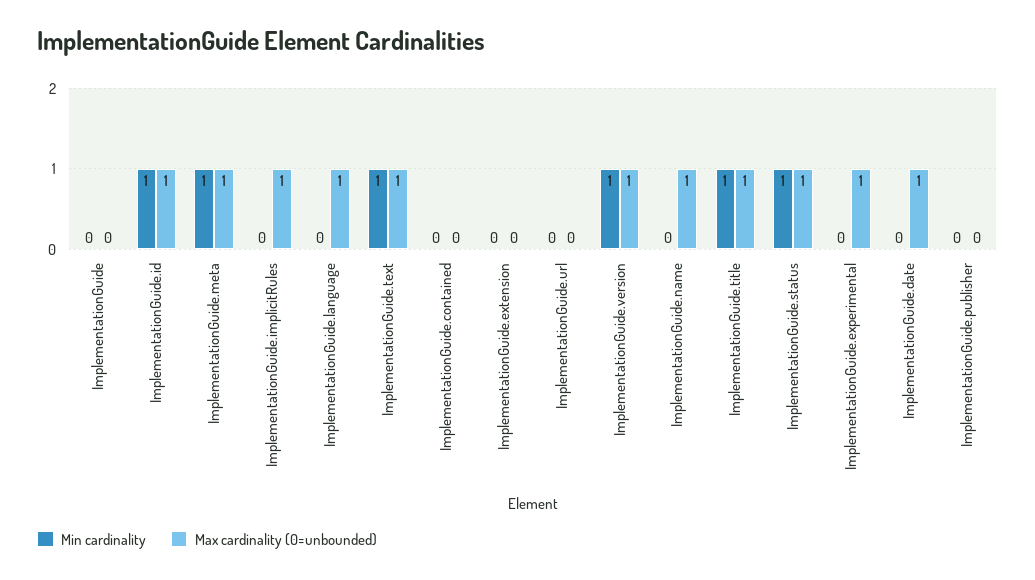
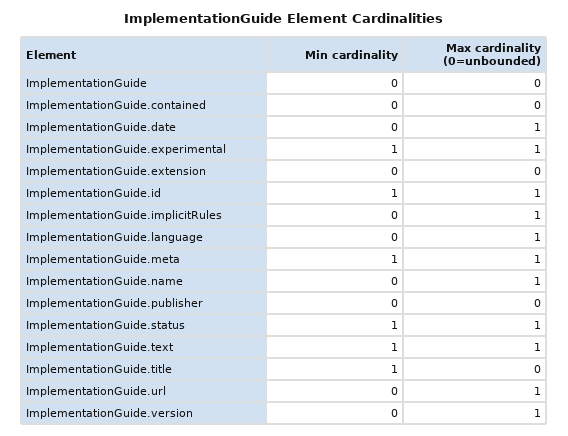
Max cardinality (0=unbounded), ImplementationGuide.url: 0 -> 1
Min cardinality, ImplementationGuide.version: 1 -> 0
Max cardinality (0=unbounded), ImplementationGuide.title: 1 -> 0
Min cardinality, ImplementationGuide.experimental: 0 -> 1

